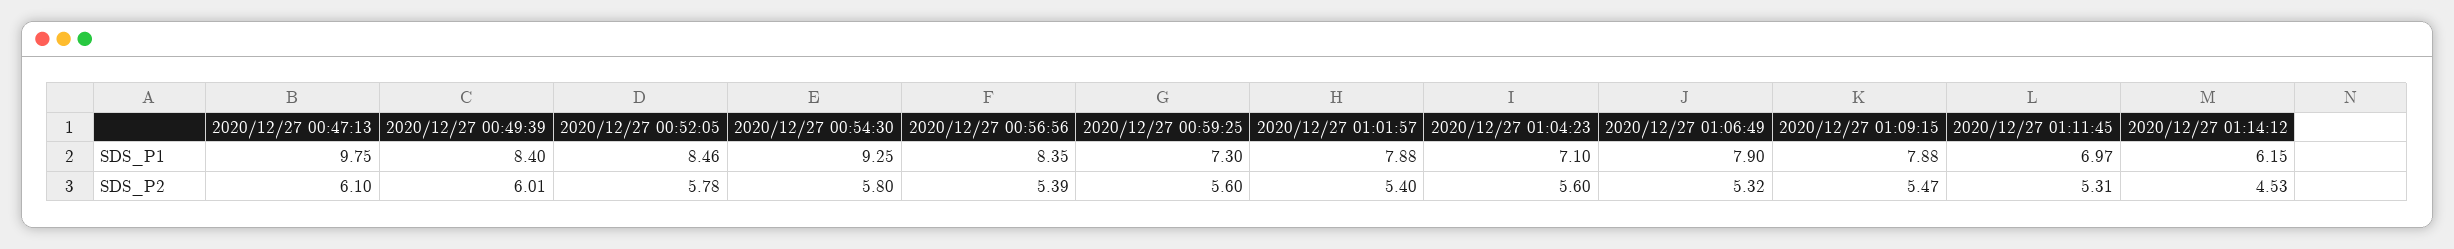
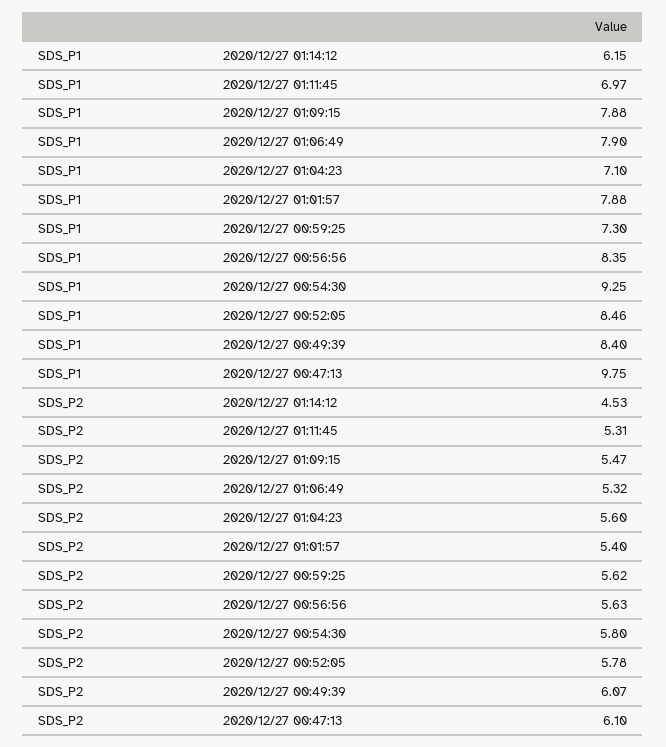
2020/12/27 00:49:39, SDS_P2: 6.01 -> 6.07
2020/12/27 00:56:56, SDS_P2: 5.39 -> 5.63
2020/12/27 00:59:25, SDS_P2: 5.6 -> 5.62

